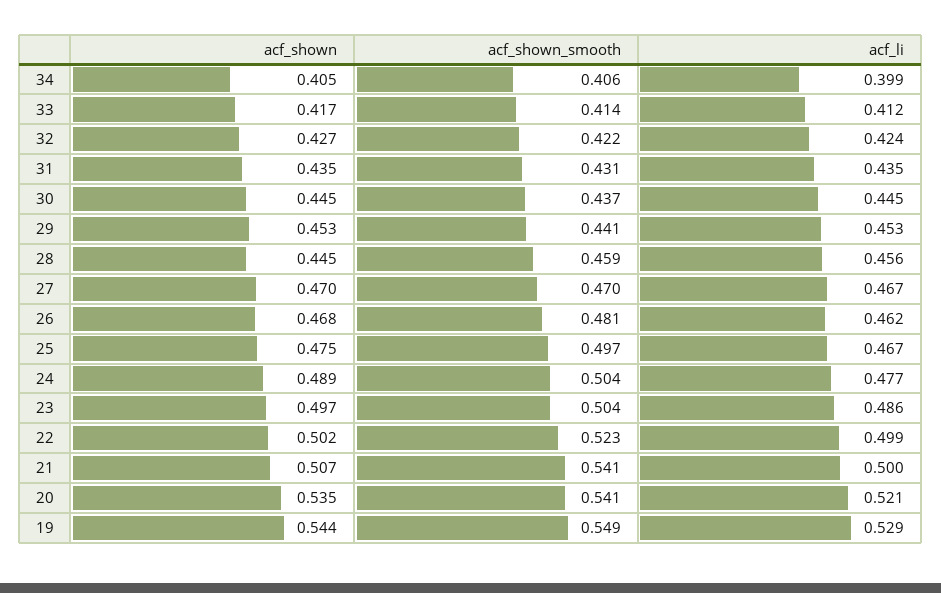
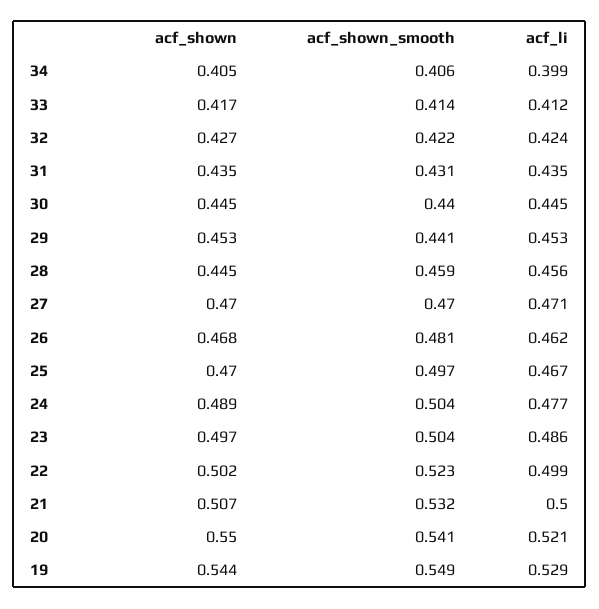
acf_shown_smooth, 30: 0.437 -> 0.44
acf_li, 27: 0.467 -> 0.471
acf_shown, 25: 0.475 -> 0.47
acf_shown_smooth, 21: 0.541 -> 0.532
acf_shown, 20: 0.535 -> 0.55

